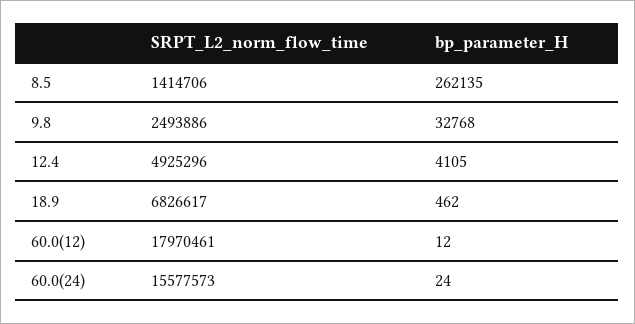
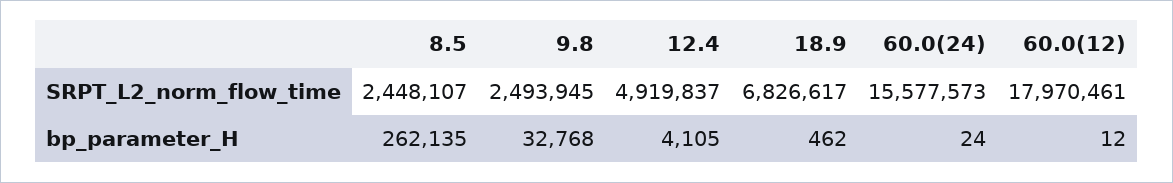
SRPT_L2_norm_flow_time, 8.5: 1414706 -> 2448107
SRPT_L2_norm_flow_time, 9.8: 2493886 -> 2493945
SRPT_L2_norm_flow_time, 12.4: 4925296 -> 4919837

